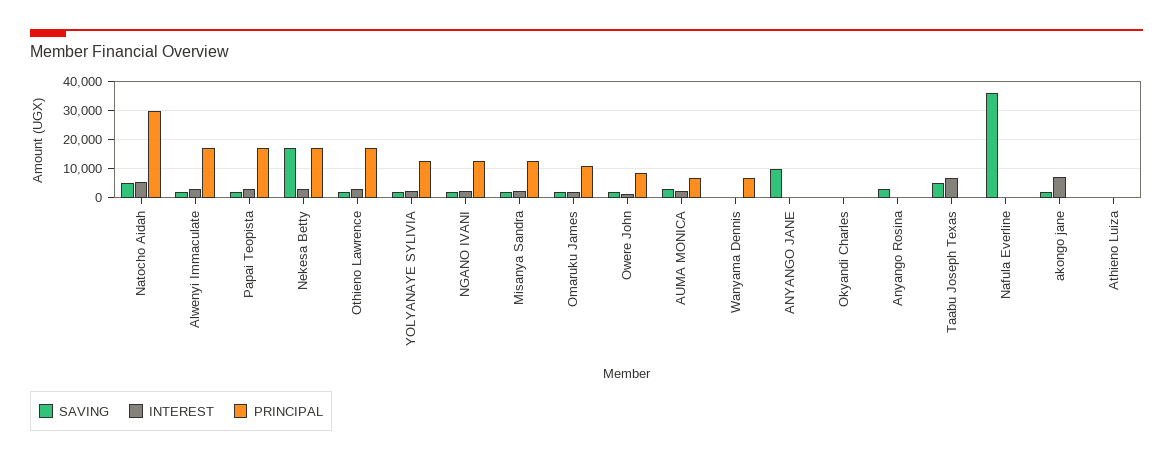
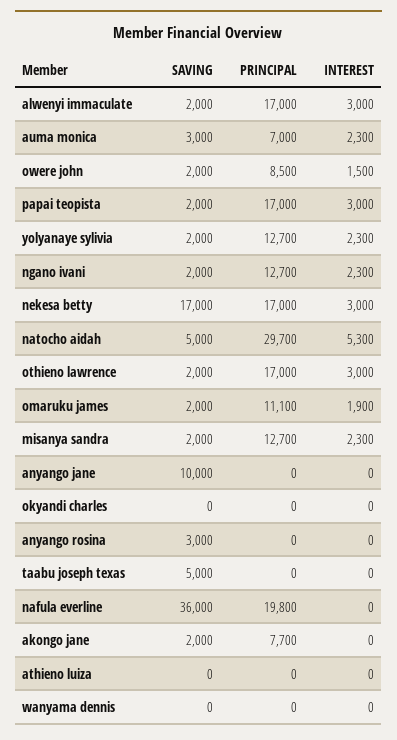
PRINCIPAL, Wanyama Dennis: 7500 -> 0
INTEREST, Taabu Joseph Texas: 7500 -> 0
PRINCIPAL, Nafula Everline: 0 -> 19800
INTEREST, akongo jane: 7500 -> 0
PRINCIPAL, akongo jane: 0 -> 7700

